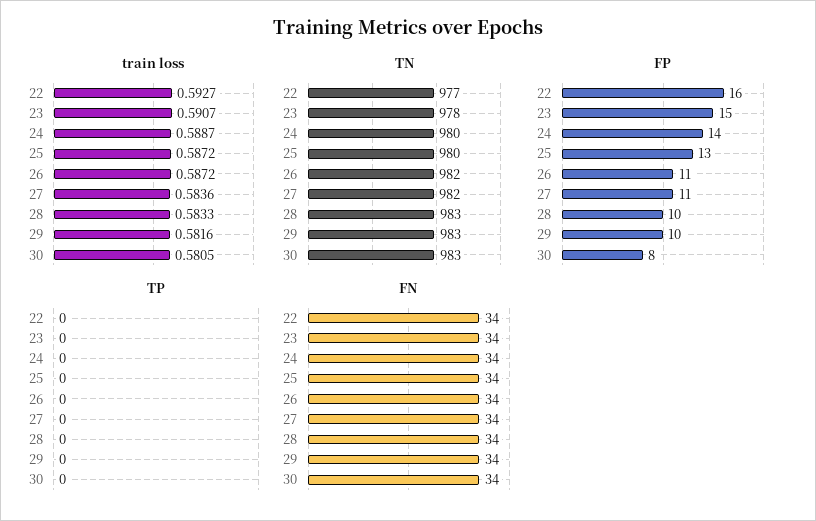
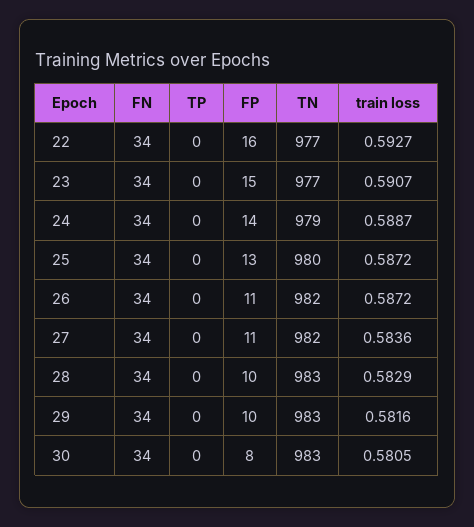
train loss, 28: 0.5833 -> 0.5829
TN, 23: 978 -> 977
TN, 24: 980 -> 979

